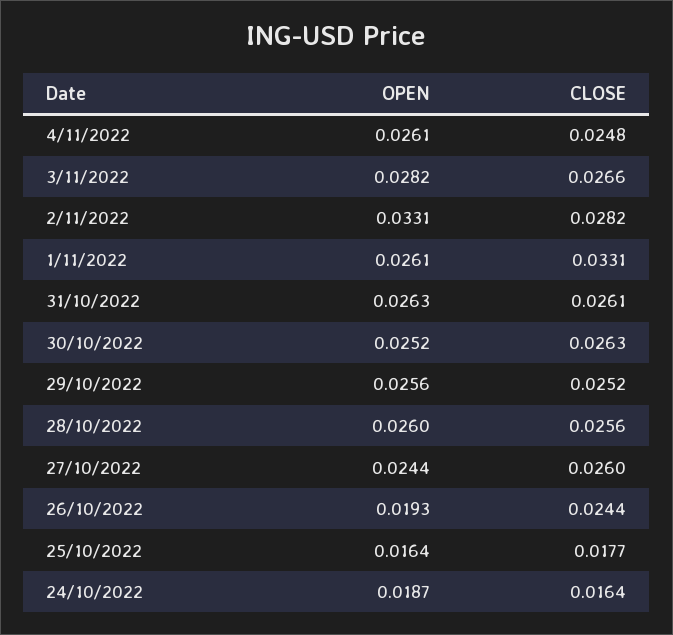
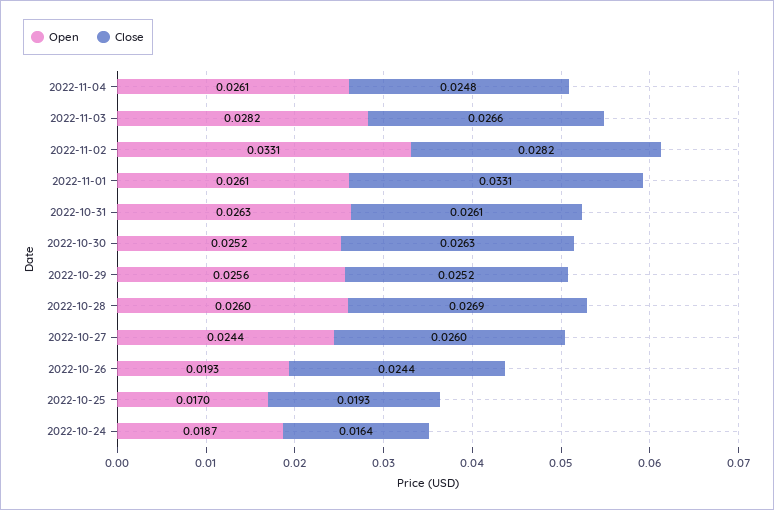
CLOSE, 28/10/2022: 0.0256 -> 0.0269
OPEN, 25/10/2022: 0.0164 -> 0.017
CLOSE, 25/10/2022: 0.0177 -> 0.0193

